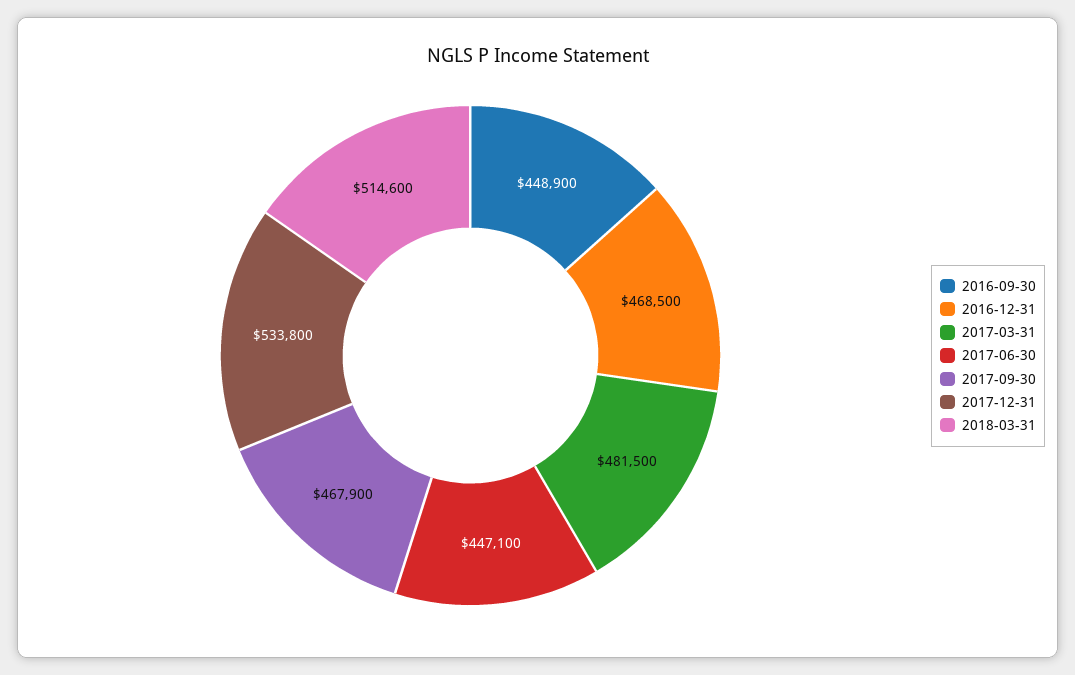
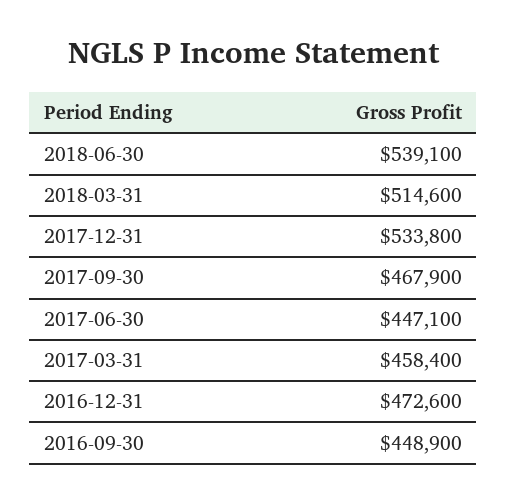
2016-12-31: 468500 -> 472600
2017-03-31: 481500 -> 458400
2018-06-30: none -> 539100

